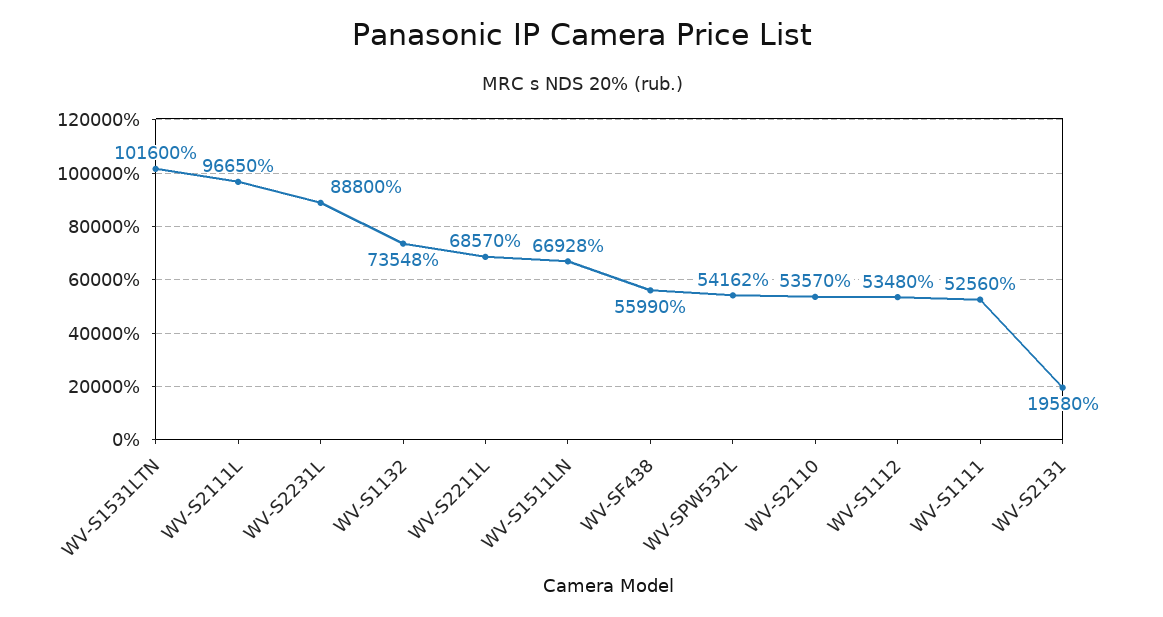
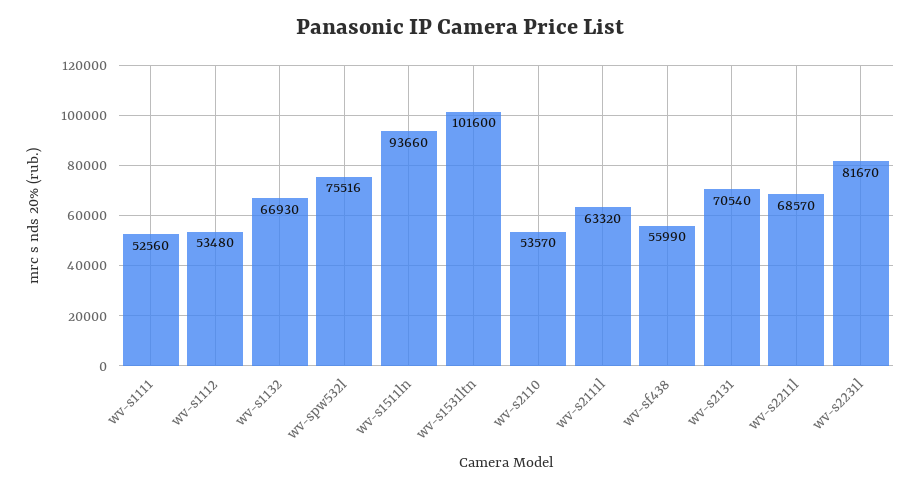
WV-S2111L: 96650 -> 63320
WV-S2231L: 88800 -> 81670
WV-S1132: 73548 -> 66930
WV-S1511LN: 66928 -> 93660
WV-SPW532L: 54162 -> 75516
WV-S2131: 19580 -> 70540

